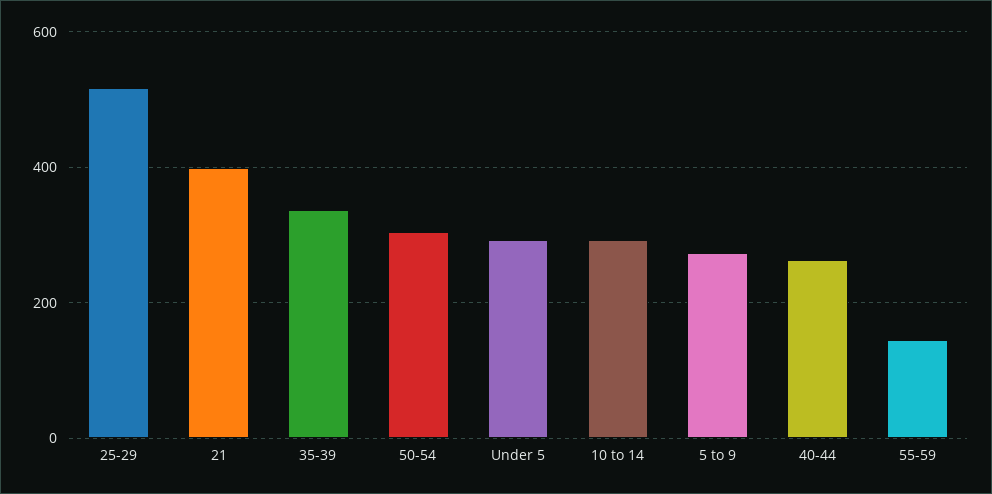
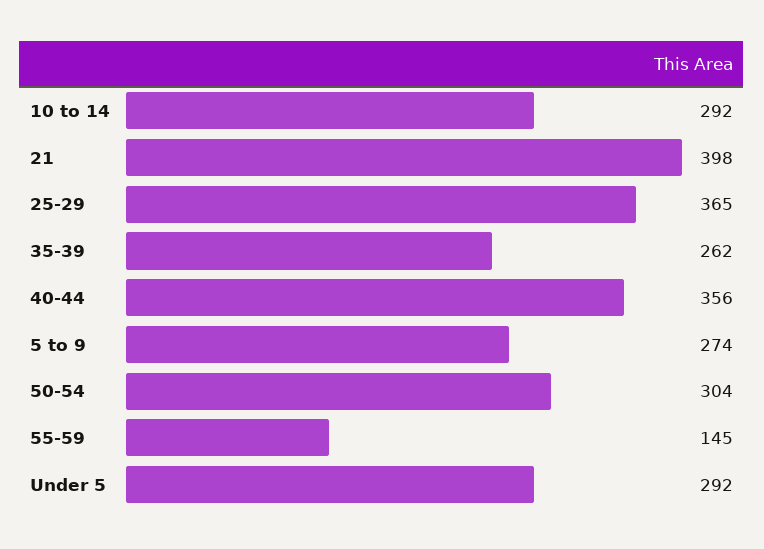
25-29: 520 -> 365
35-39: 340 -> 262
40-44: 260 -> 356

